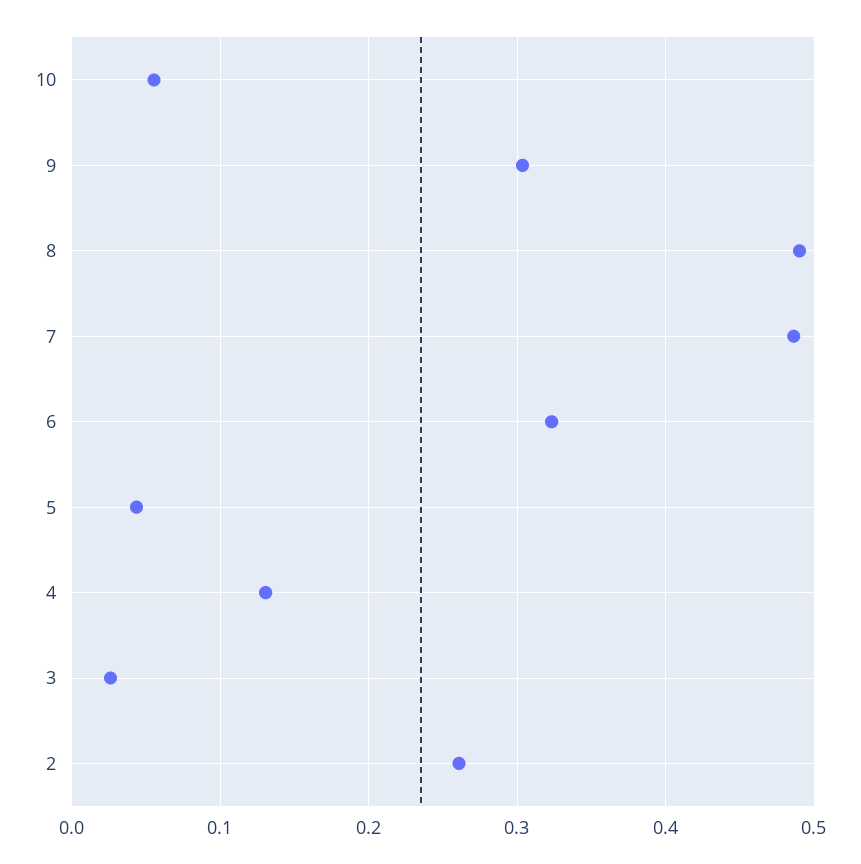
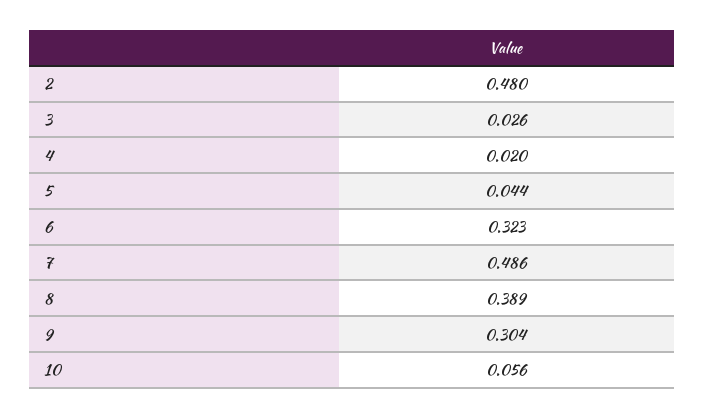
8: 0.49 -> 0.389
4: 0.13 -> 0.02
2: 0.26 -> 0.48

